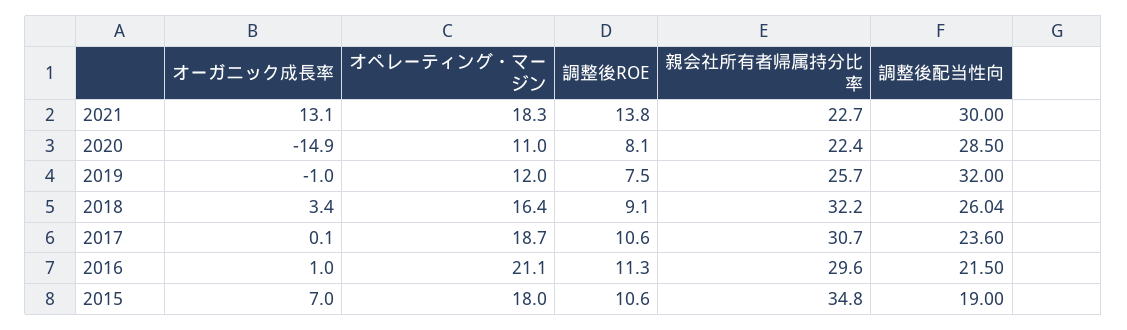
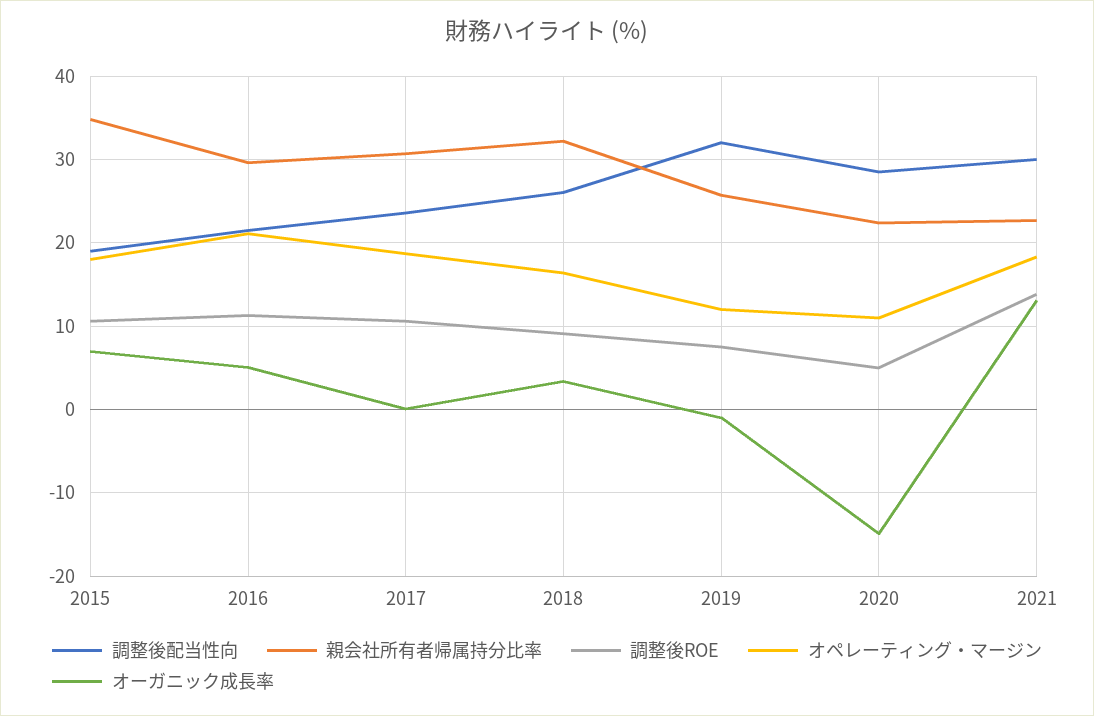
調整後ROE, 2020: 8.1 -> 5
オーガニック成長率, 2016: 1 -> 5

